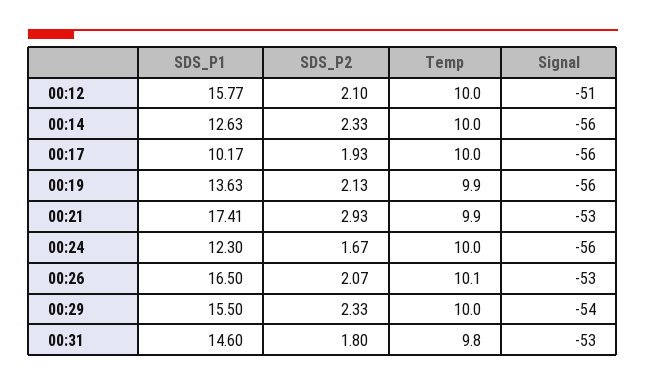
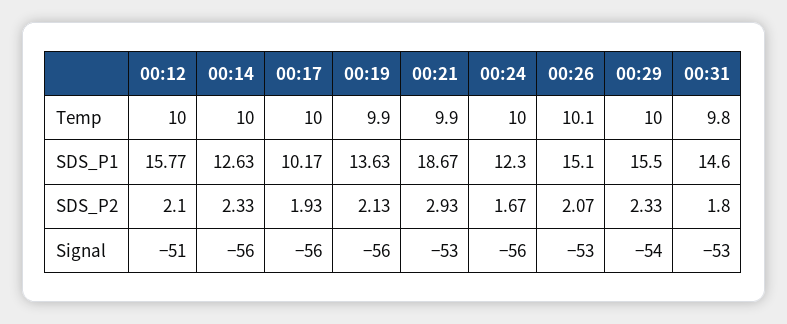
SDS_P1, 00:21: 17.41 -> 18.67
SDS_P1, 00:26: 16.5 -> 15.1

